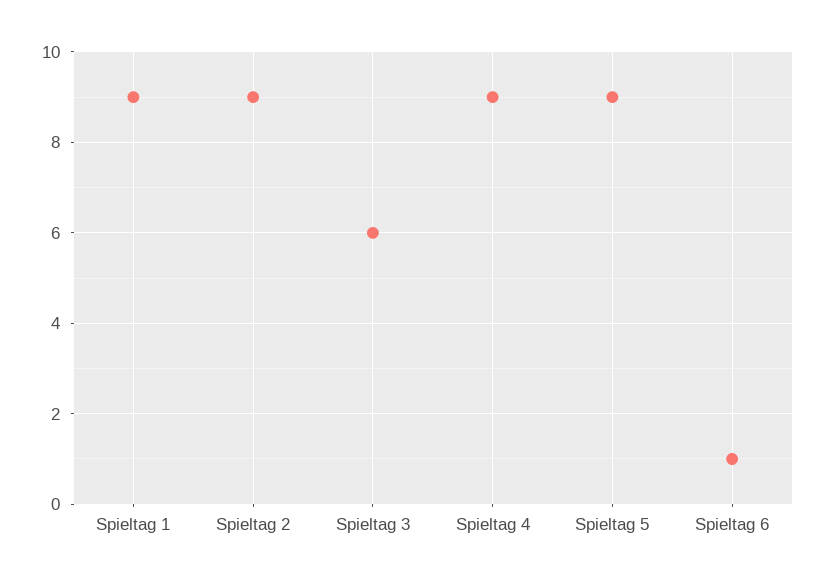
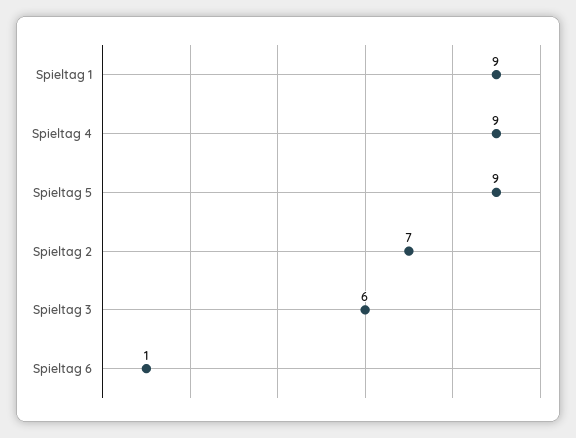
Spieltag 2: 9 -> 7

